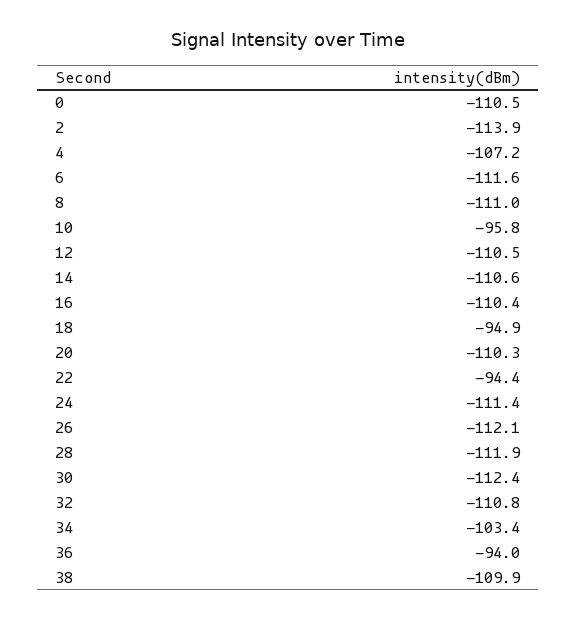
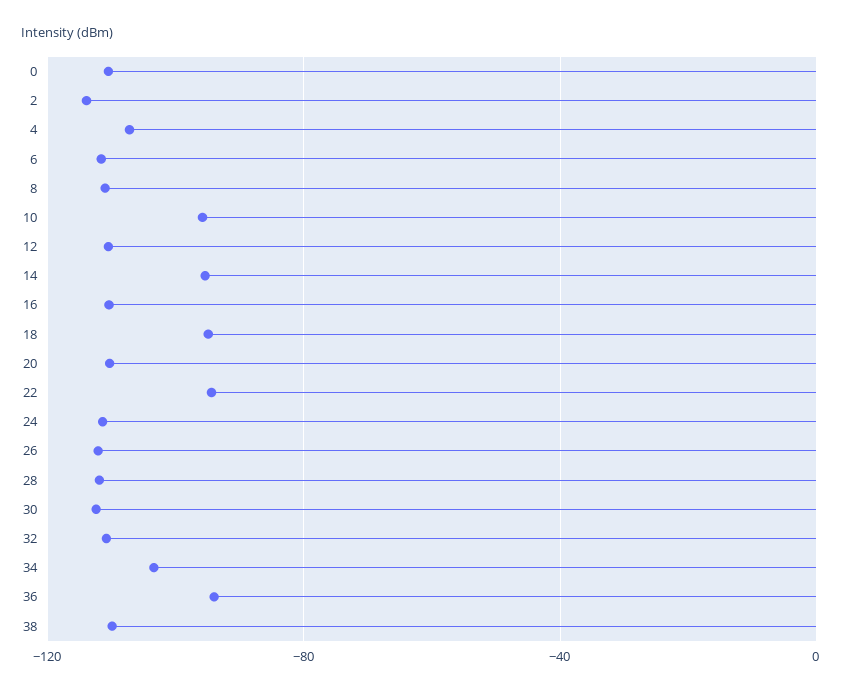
14: -110.6 -> -95

